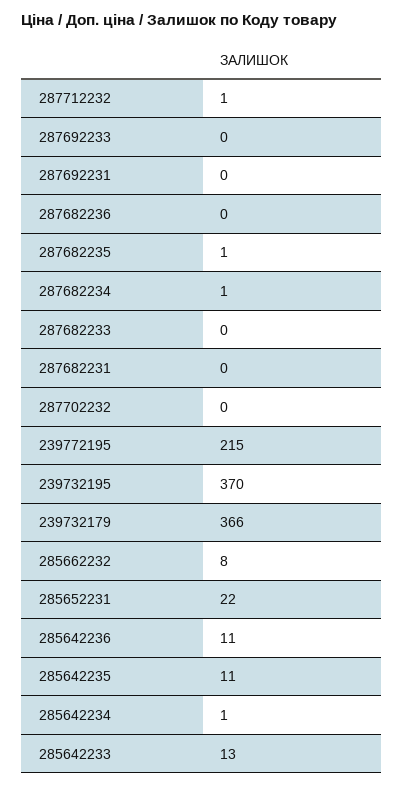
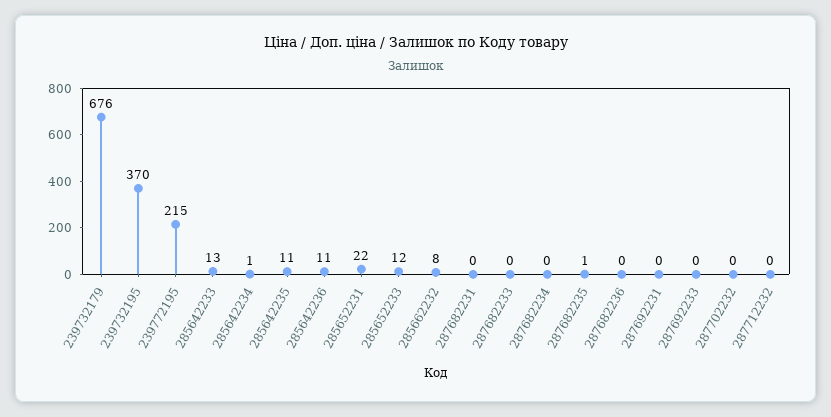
287712232: 1 -> 0
287682234: 1 -> 0
239732179: 366 -> 676
285652233: none -> 12

